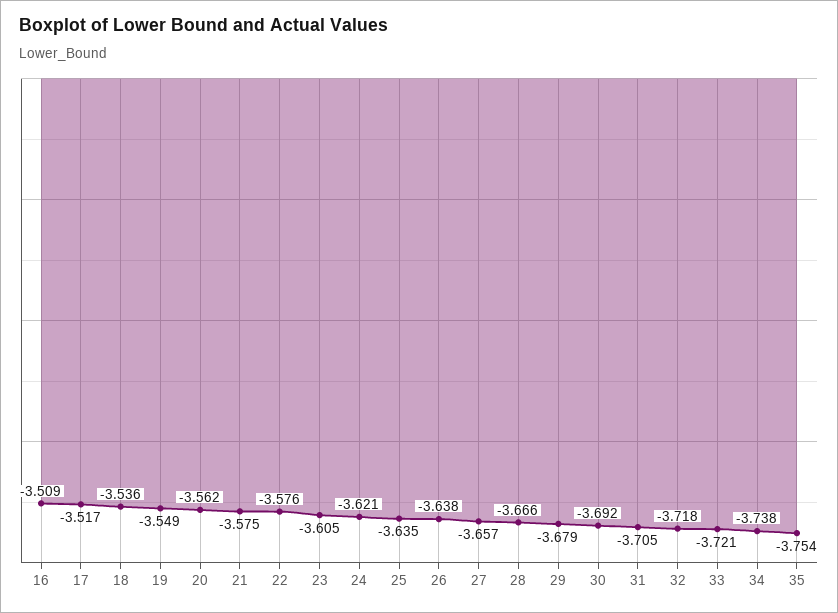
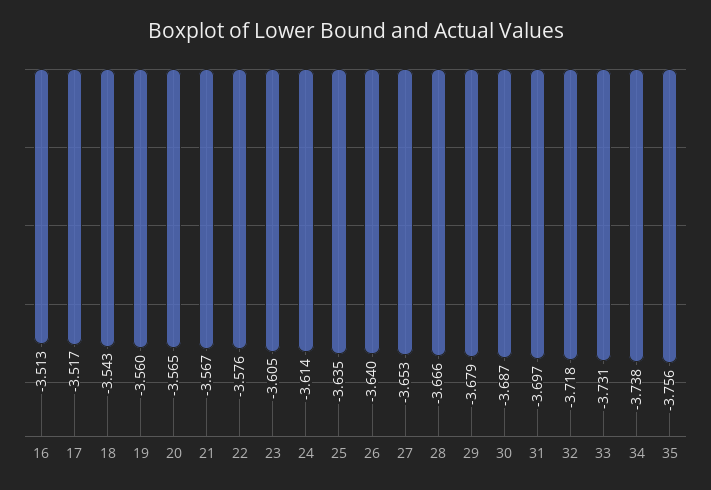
16: -3.509 -> -3.513
18: -3.536 -> -3.543
19: -3.549 -> -3.56
20: -3.562 -> -3.565
21: -3.575 -> -3.567
24: -3.621 -> -3.614
26: -3.638 -> -3.64
27: -3.657 -> -3.653
30: -3.692 -> -3.687
31: -3.705 -> -3.697
33: -3.721 -> -3.731
35: -3.754 -> -3.756

